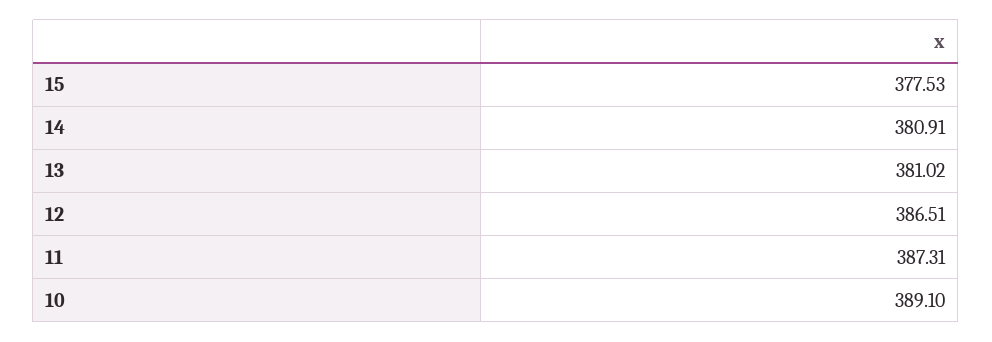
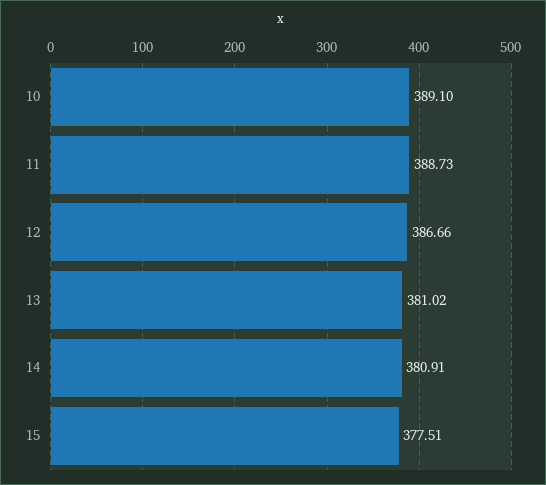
15: 377.53 -> 377.51
12: 386.51 -> 386.66
11: 387.31 -> 388.73

